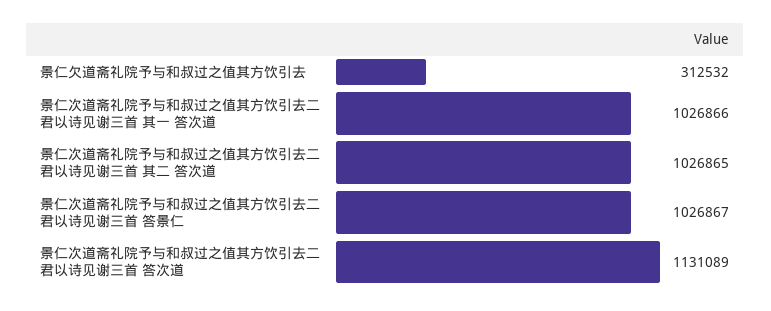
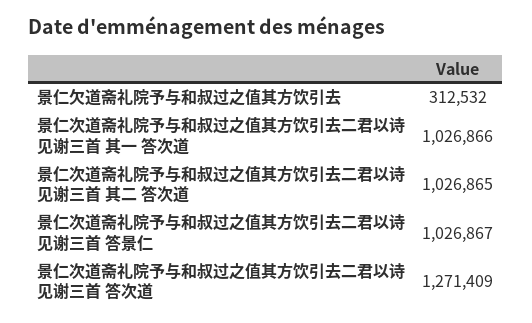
景仁次道斋礼院予与和叔过之值其方饮引去二君以诗见谢三首 答次道: 1131089 -> 1271409

